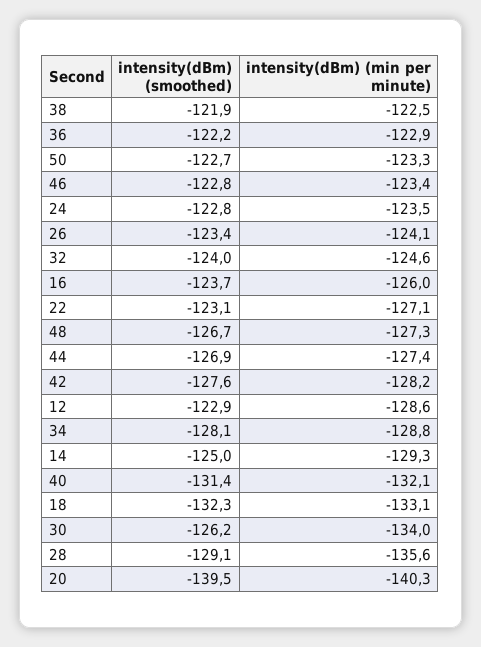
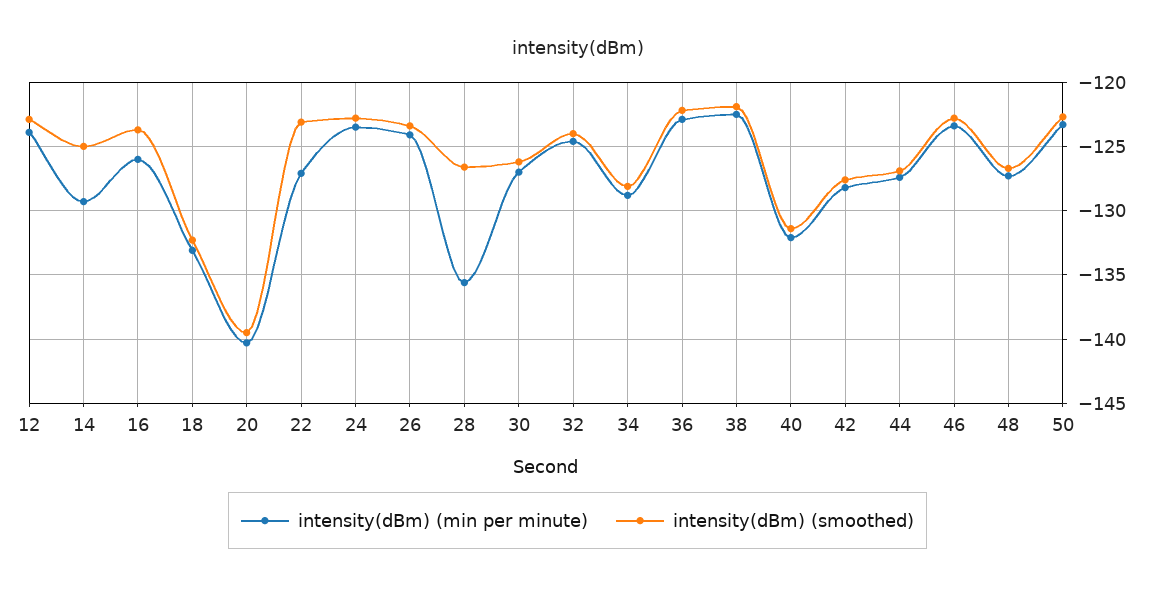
intensity(dBm) (min per minute), 12: -128.6 -> -124
intensity(dBm) (min per minute), 30: -134 -> -127
intensity(dBm) (smoothed), 28: -129.1 -> -126.5

